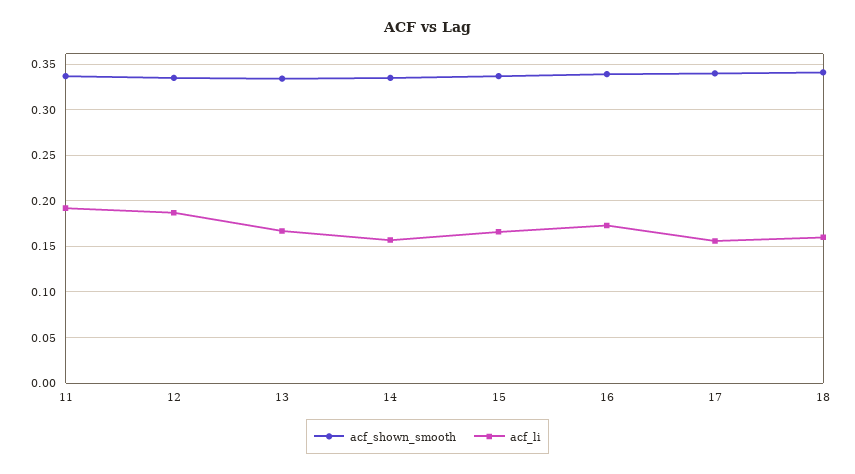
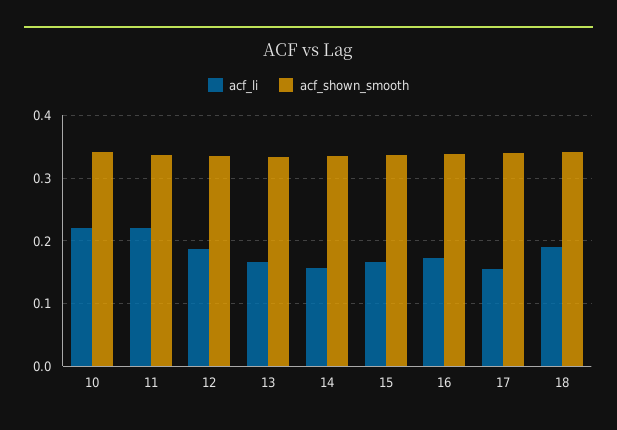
acf_li, 11: 0.19 -> 0.22
acf_li, 18: 0.16 -> 0.19
acf_li, 10: none -> 0.22
acf_shown_smooth, 10: none -> 0.34

